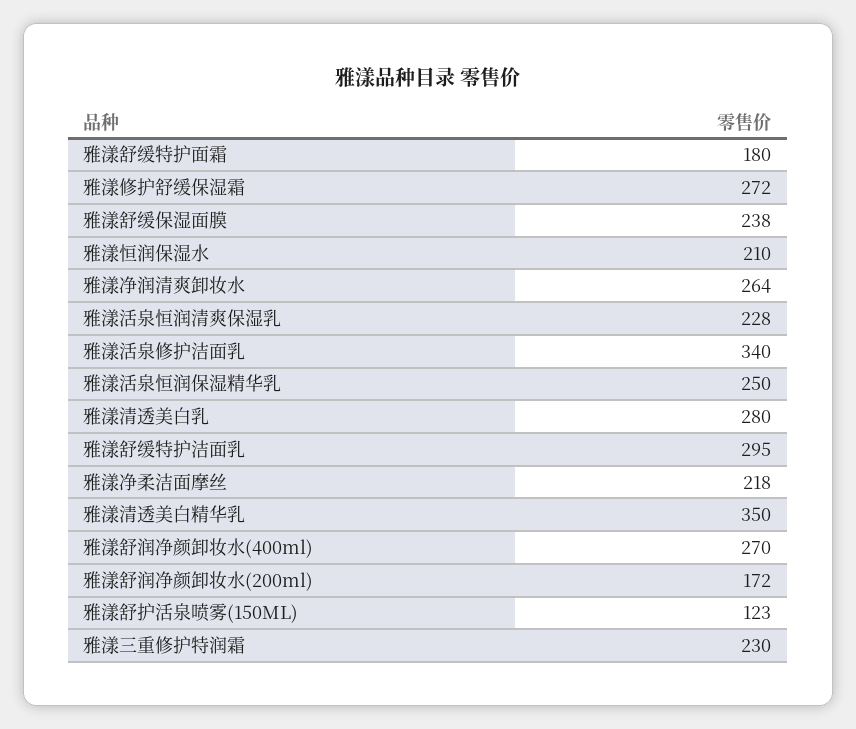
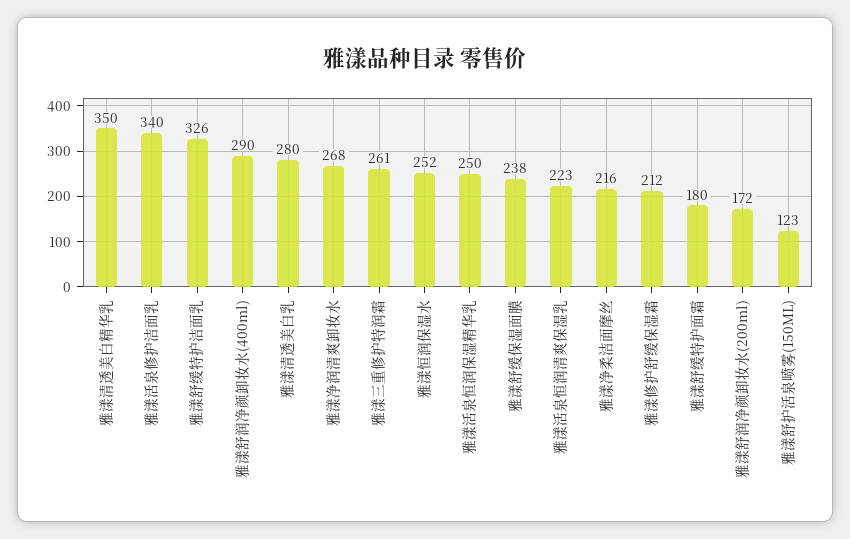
雅漾修护舒缓保湿霜: 272 -> 212
雅漾恒润保湿水: 210 -> 252
雅漾净润清爽卸妆水: 264 -> 268
雅漾活泉恒润清爽保湿乳: 228 -> 223
雅漾舒缓特护洁面乳: 295 -> 326
雅漾净柔洁面摩丝: 218 -> 216
雅漾舒润净颜卸妆水(400ml): 270 -> 290
雅漾三重修护特润霜: 230 -> 261

